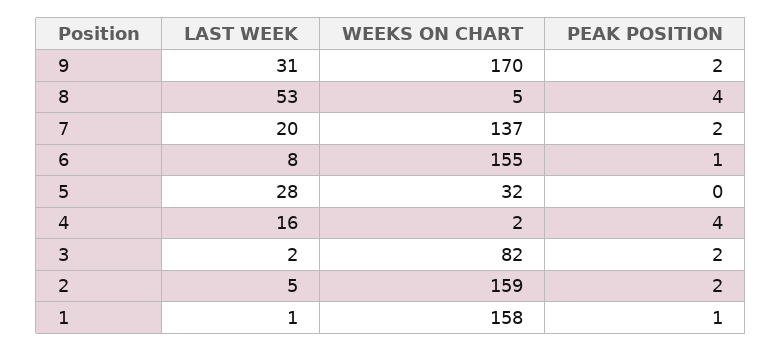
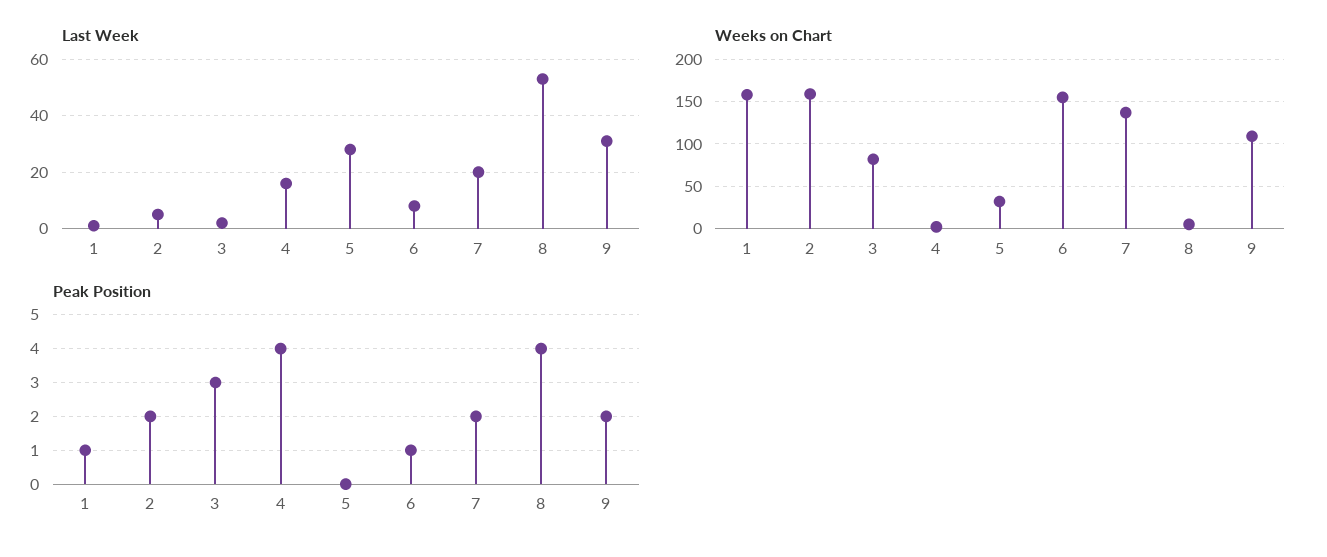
WEEKS ON CHART, 9: 170 -> 110
PEAK POSITION, 3: 2 -> 3

